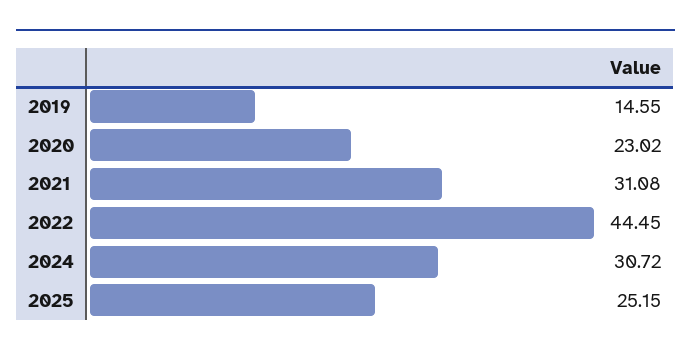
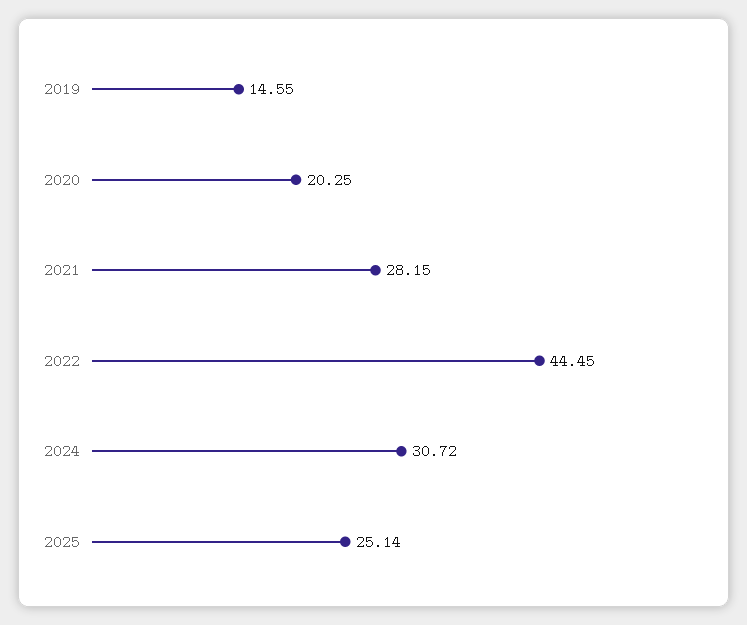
2020: 23.02 -> 20.25
2021: 31.08 -> 28.15
2025: 25.15 -> 25.14

